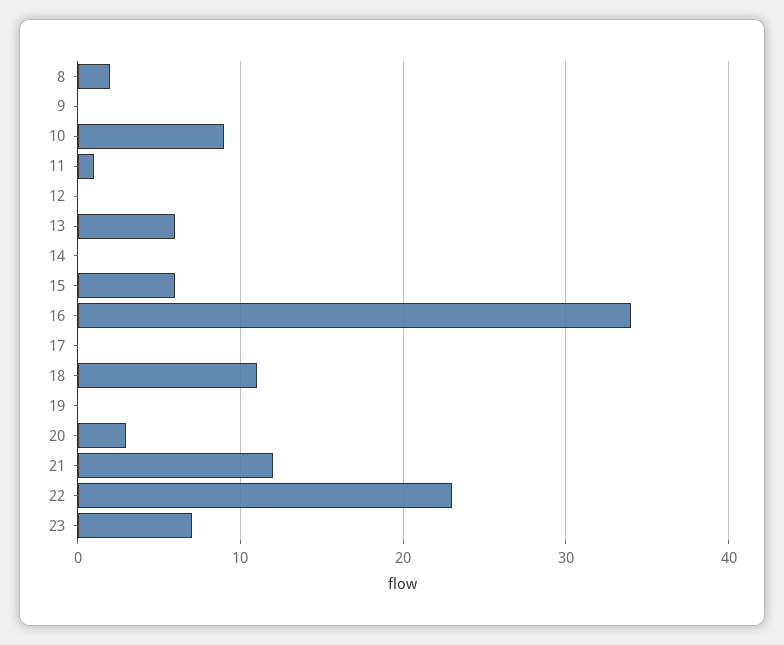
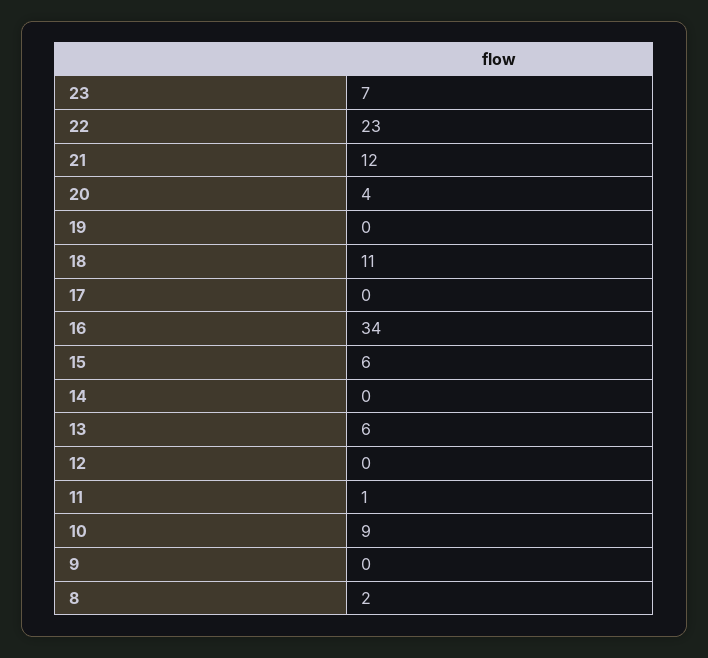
20: 3 -> 4

